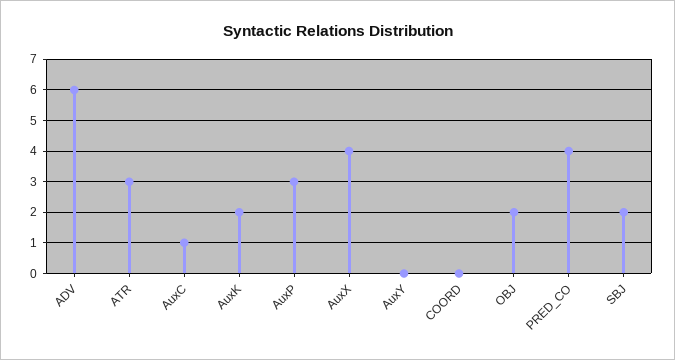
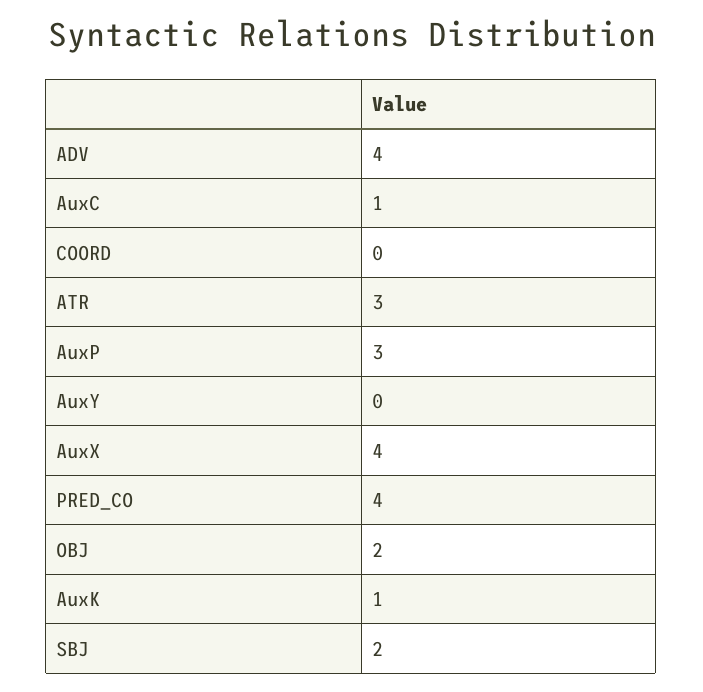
ADV: 6 -> 4
AuxK: 2 -> 1

